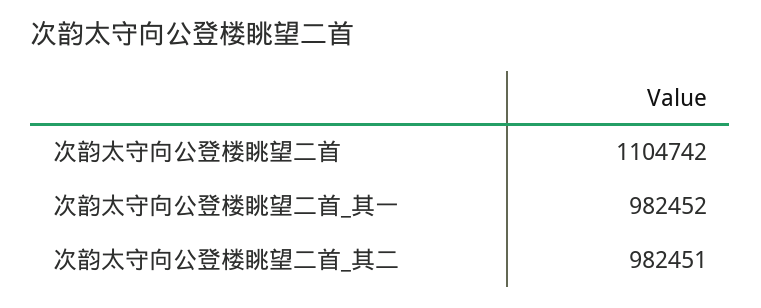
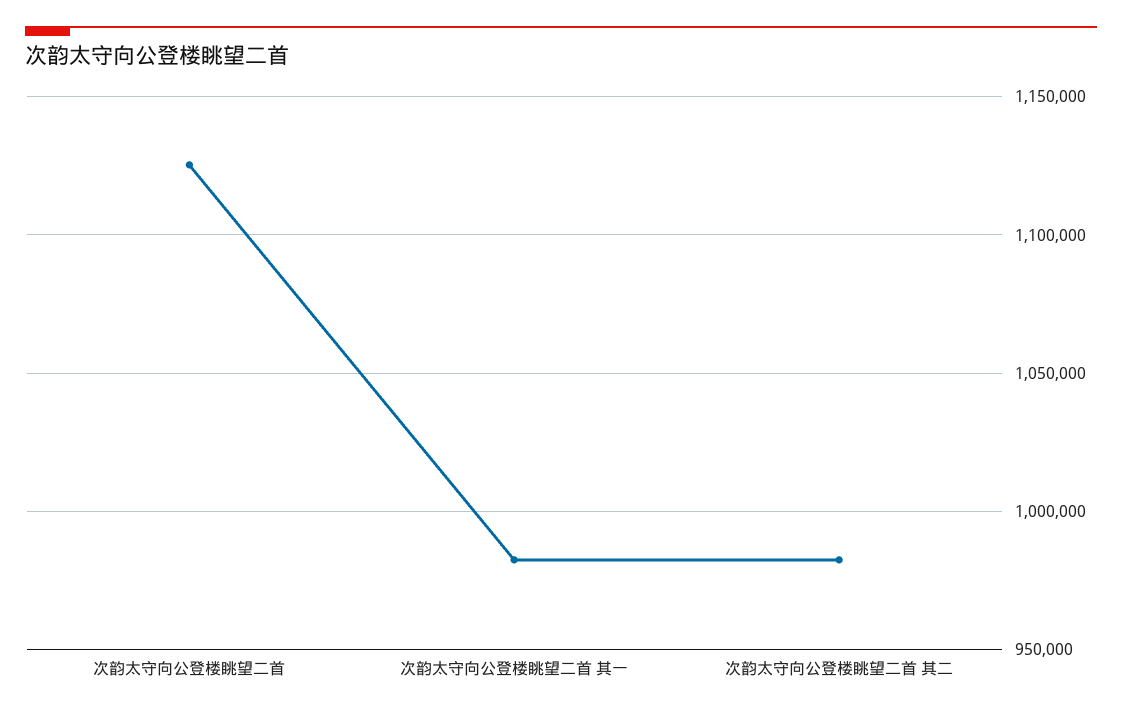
次韵太守向公登楼眺望二首: 1104742 -> 1125000

